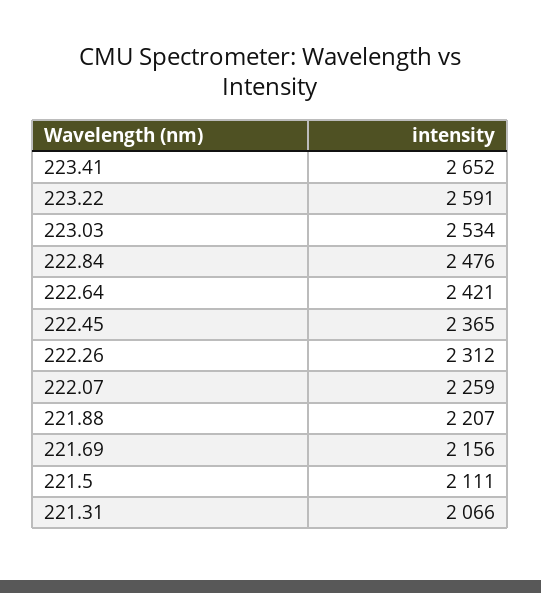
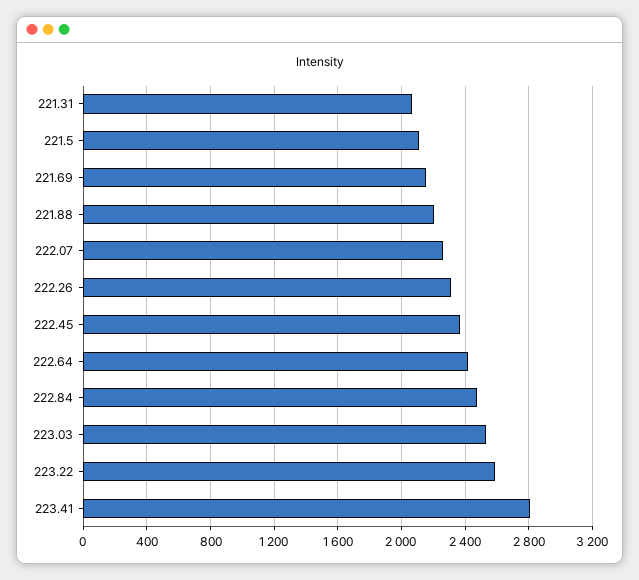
223.41: 2652 -> 2800

